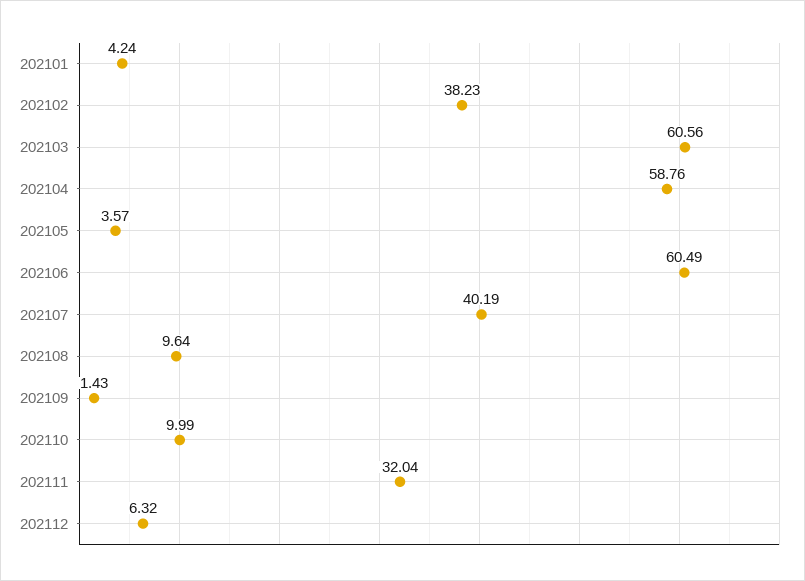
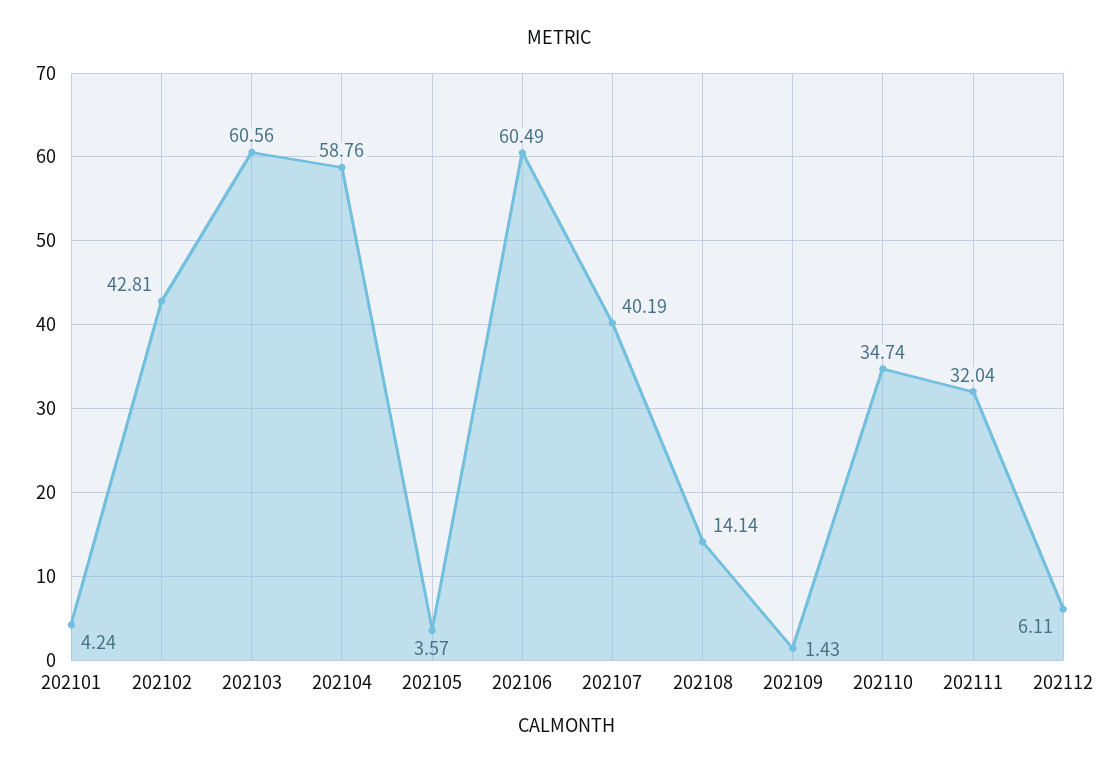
202102: 38.23 -> 42.81
202108: 9.64 -> 14.14
202110: 9.99 -> 34.74
202112: 6.32 -> 6.11

